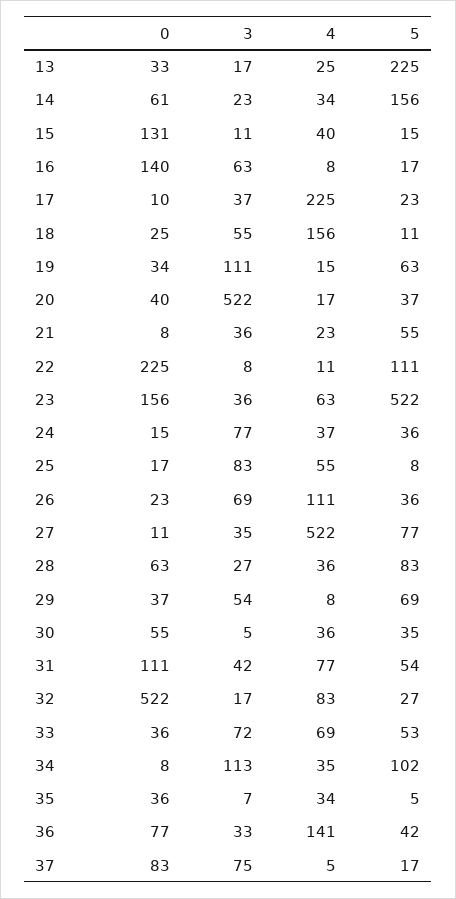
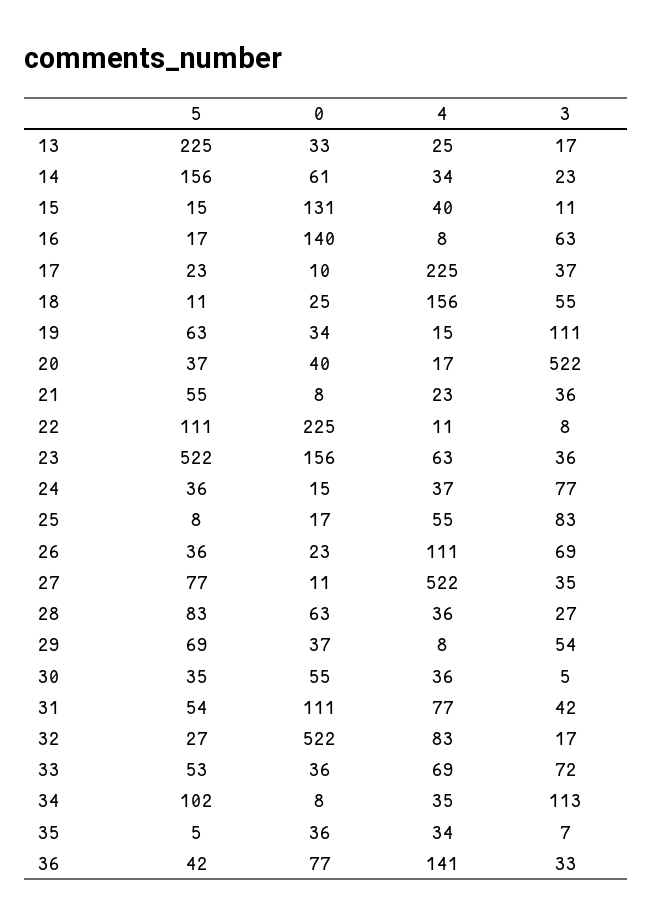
0, 37: 83 -> none
3, 37: 75 -> none
4, 37: 5 -> none
5, 37: 17 -> none

